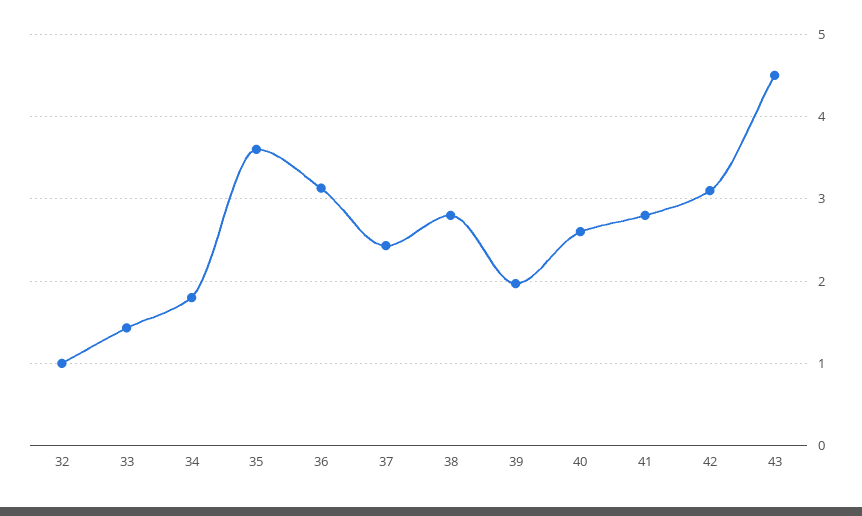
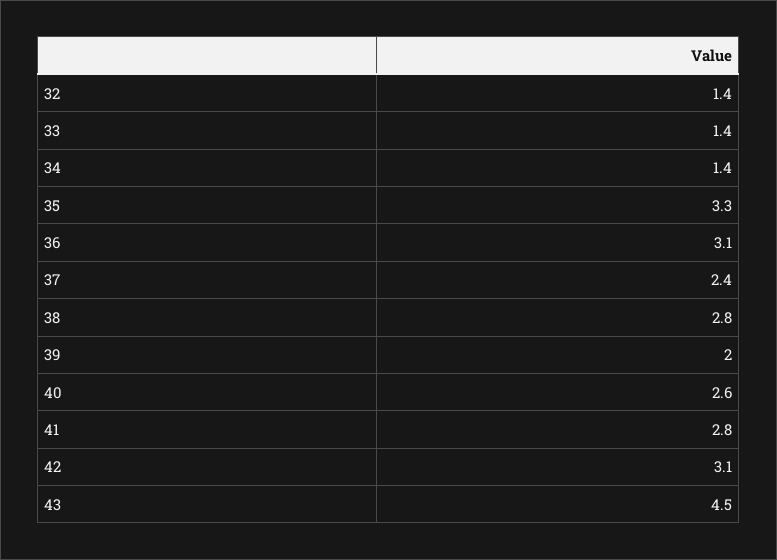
32: 1 -> 1.4
34: 1.8 -> 1.4
35: 3.6 -> 3.3

